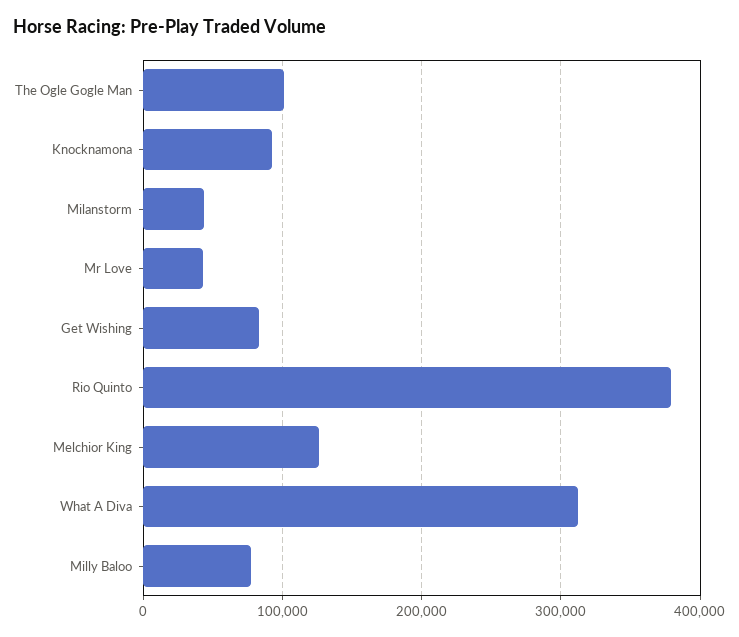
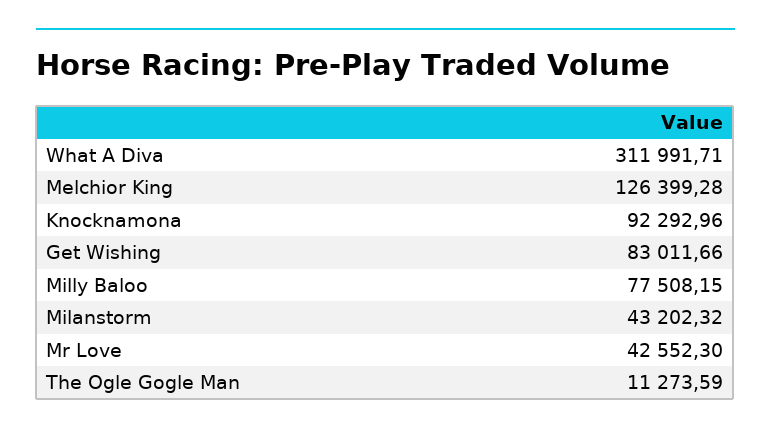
The Ogle Gogle Man: 100000 -> 11273.59
Rio Quinto: 380000 -> none

